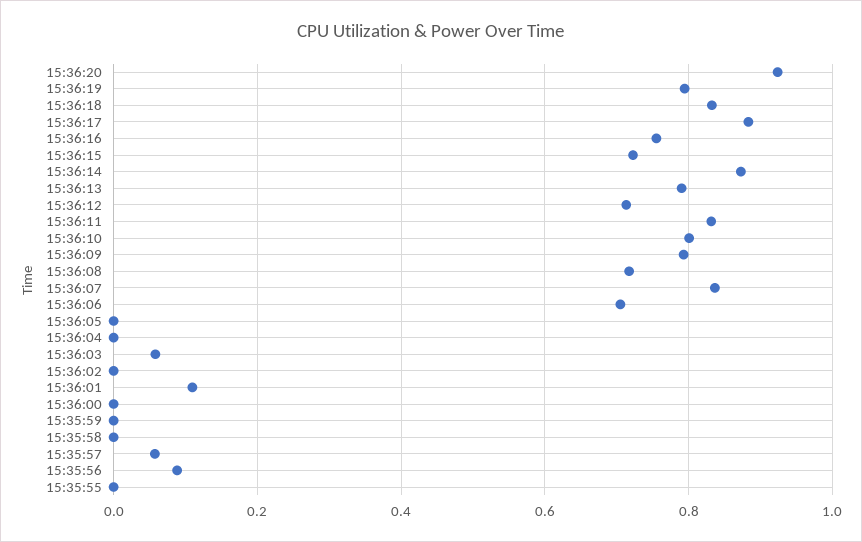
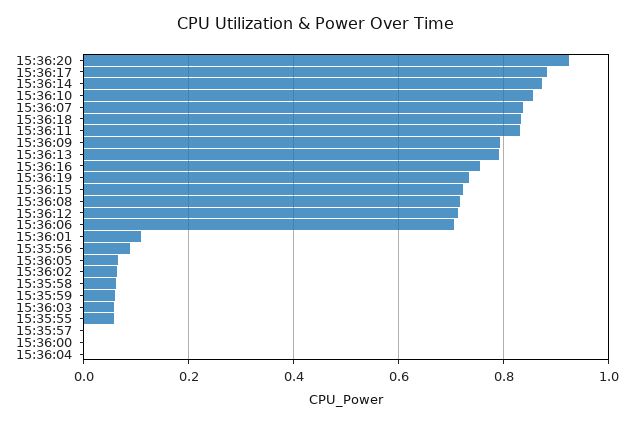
15:36:19: 0.8 -> 0.74
15:36:10: 0.8 -> 0.86
15:36:05: 0 -> 0.06
15:36:02: 0 -> 0.06
15:35:59: 0 -> 0.06
15:35:58: 0 -> 0.06
15:35:57: 0.06 -> 0
15:35:55: 0 -> 0.06

